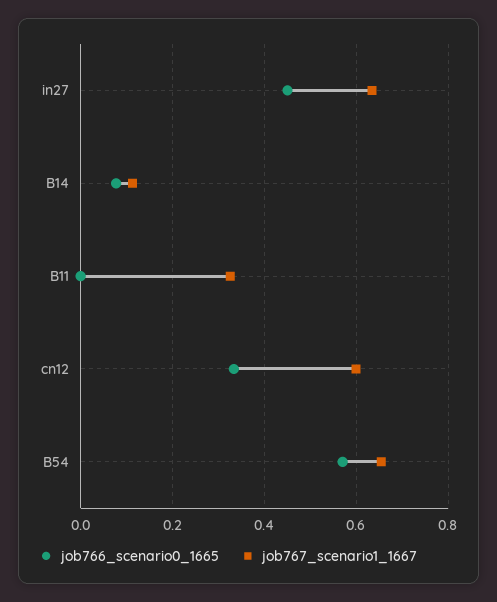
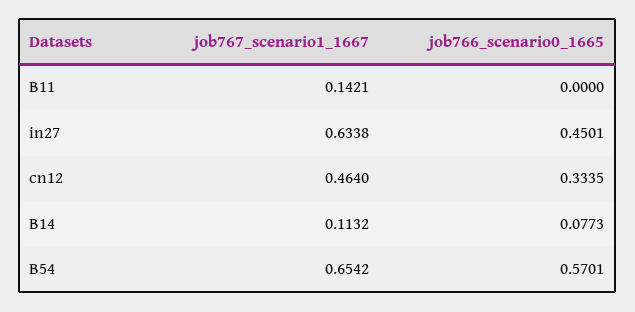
job767_scenario1_1667, B11: 0.32 -> 0.1421
job767_scenario1_1667, cn12: 0.6 -> 0.464

